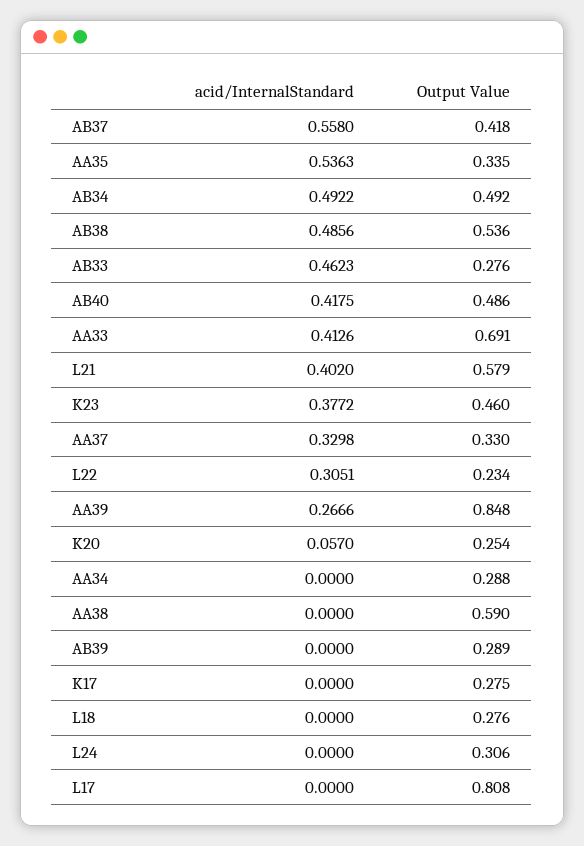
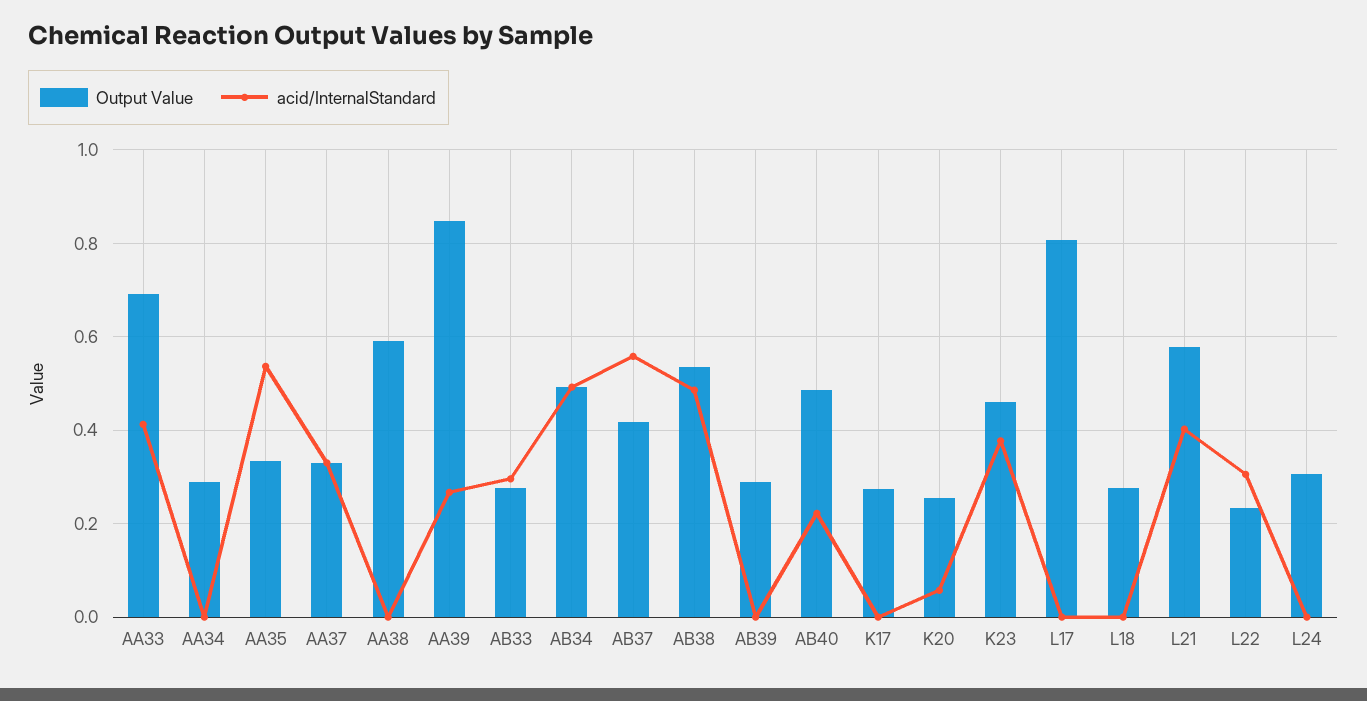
acid/InternalStandard, AB33: 0.4623 -> 0.3
acid/InternalStandard, AB40: 0.4175 -> 0.22

